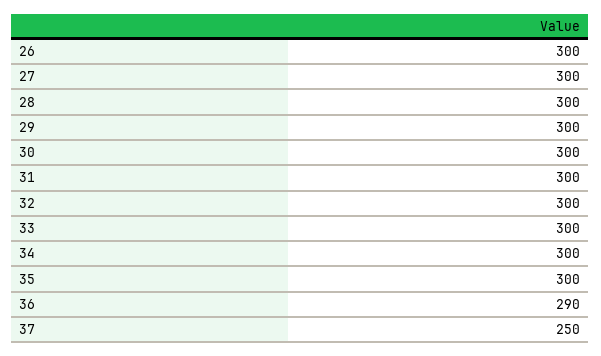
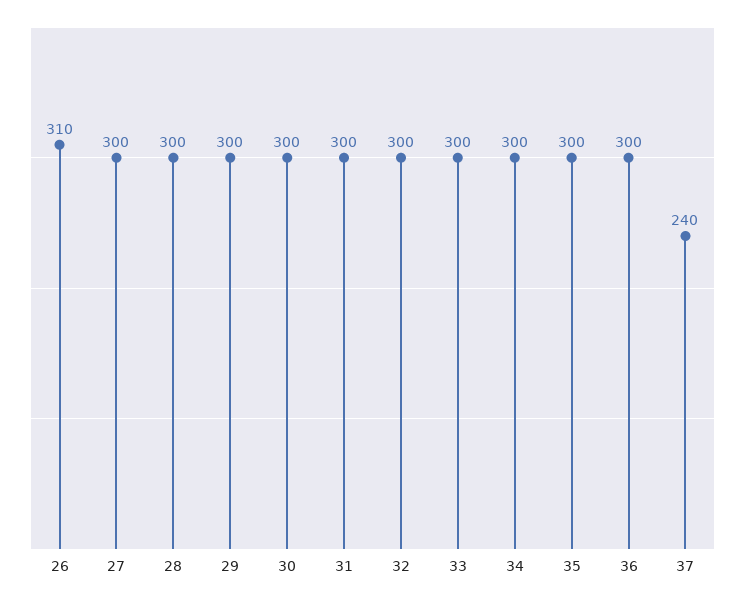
26: 300 -> 310
36: 290 -> 300
37: 250 -> 240

